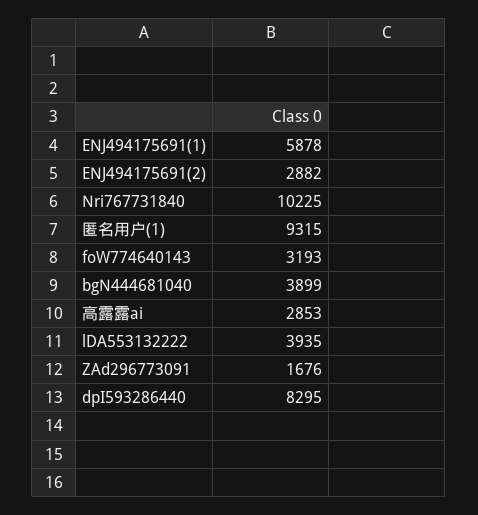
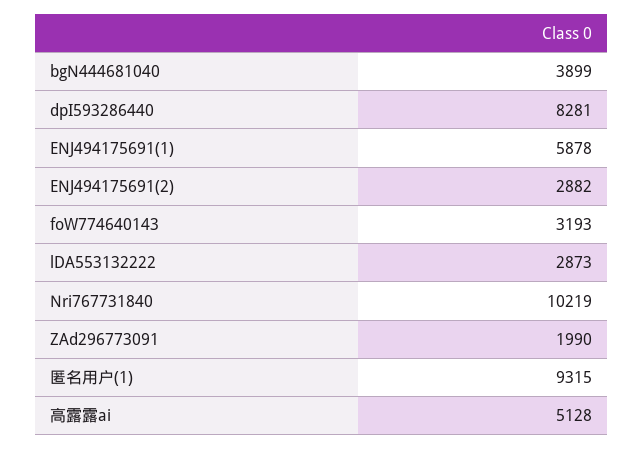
Nri767731840: 10225 -> 10219
高露露ai: 2853 -> 5128
lDA553132222: 3935 -> 2873
ZAd296773091: 1676 -> 1990
dpI593286440: 8295 -> 8281

